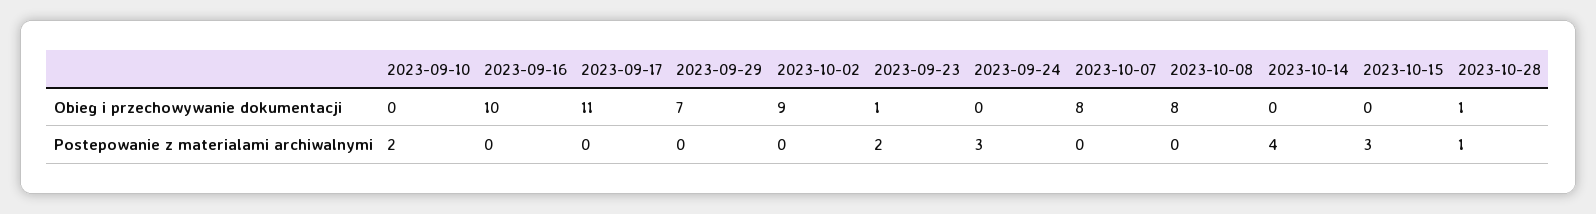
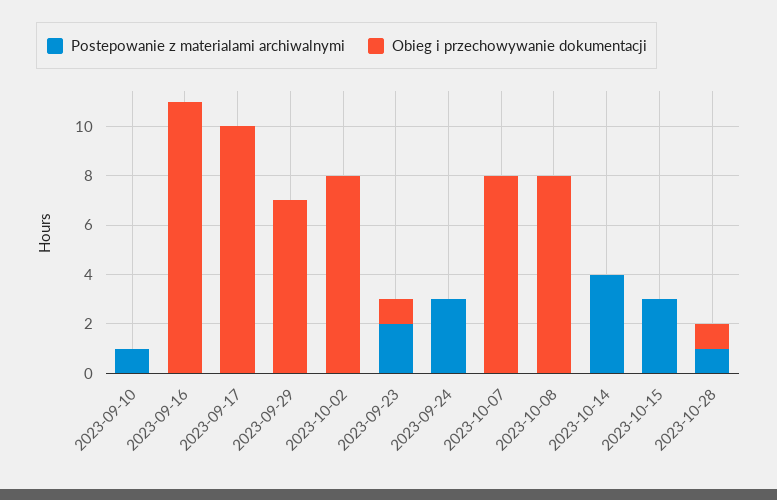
Obieg i przechowywanie dokumentacji, 2023-09-16: 10 -> 11
Obieg i przechowywanie dokumentacji, 2023-09-17: 11 -> 10
Obieg i przechowywanie dokumentacji, 2023-10-02: 9 -> 8
Postepowanie z materialami archiwalnymi, 2023-09-10: 2 -> 1

